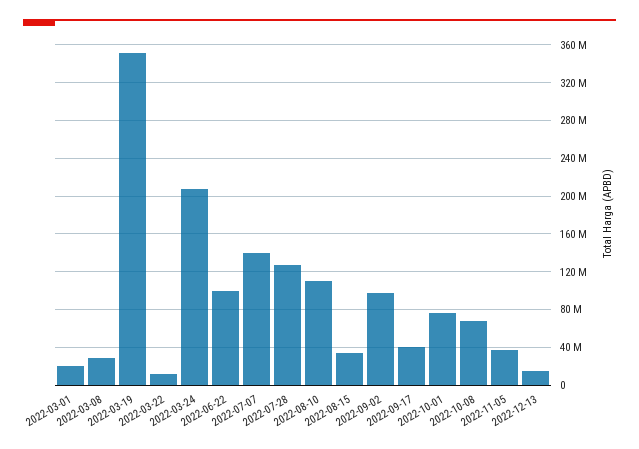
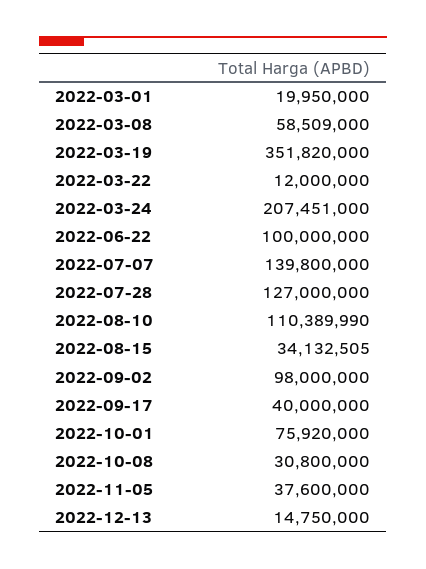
2022-03-08: 30000000 -> 58509000
2022-10-08: 70000000 -> 30800000

